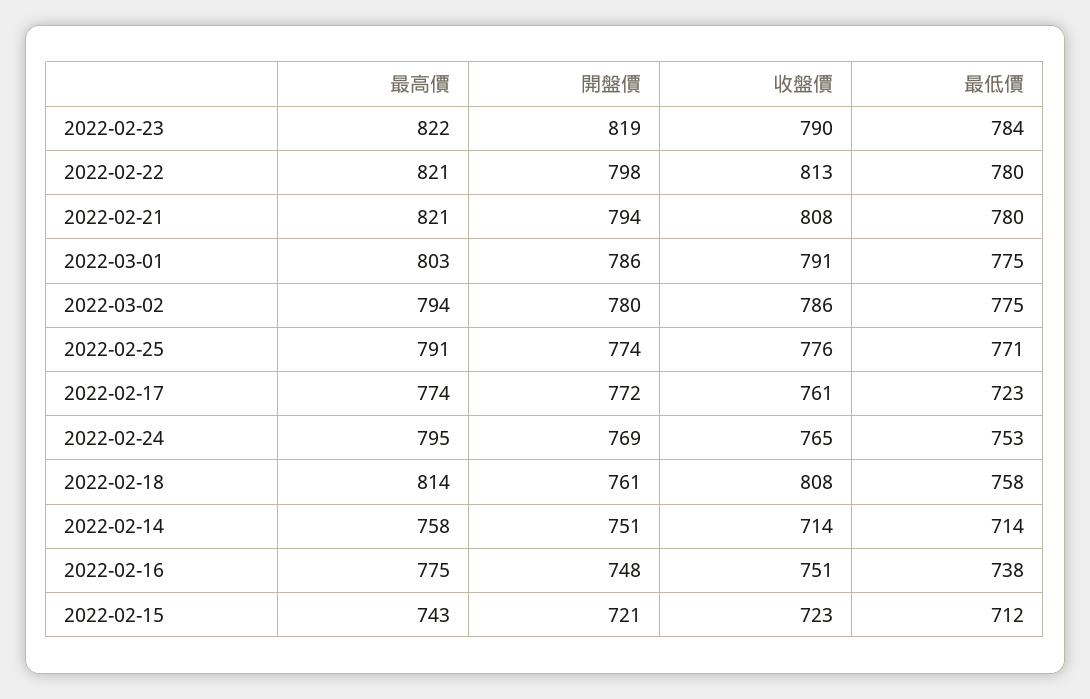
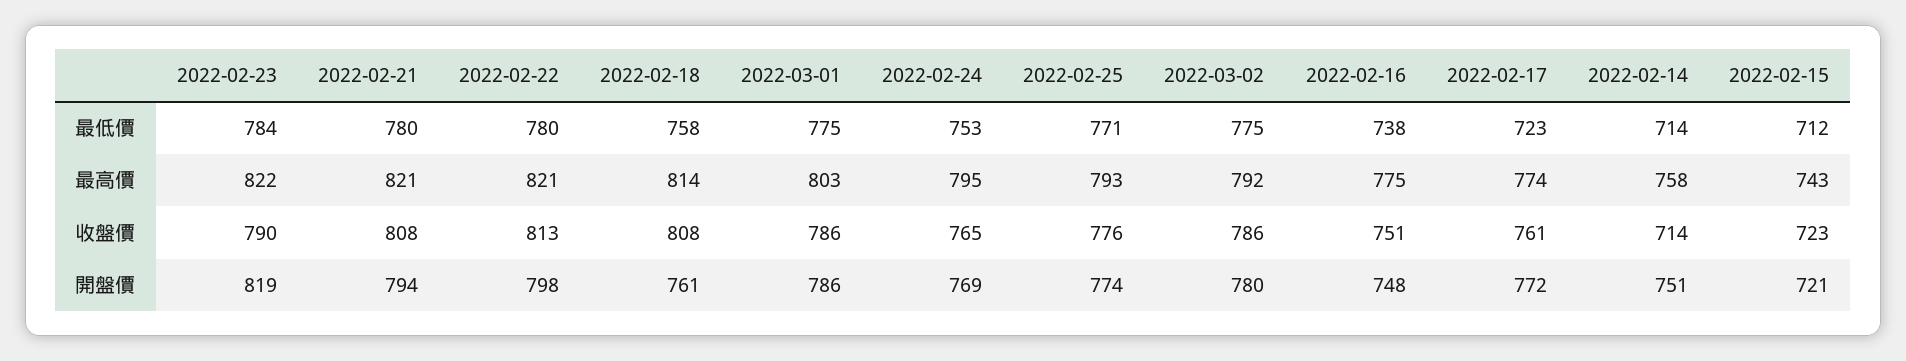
收盤價, 2022-03-01: 791 -> 786
最高價, 2022-03-02: 794 -> 792
最高價, 2022-02-25: 791 -> 793

